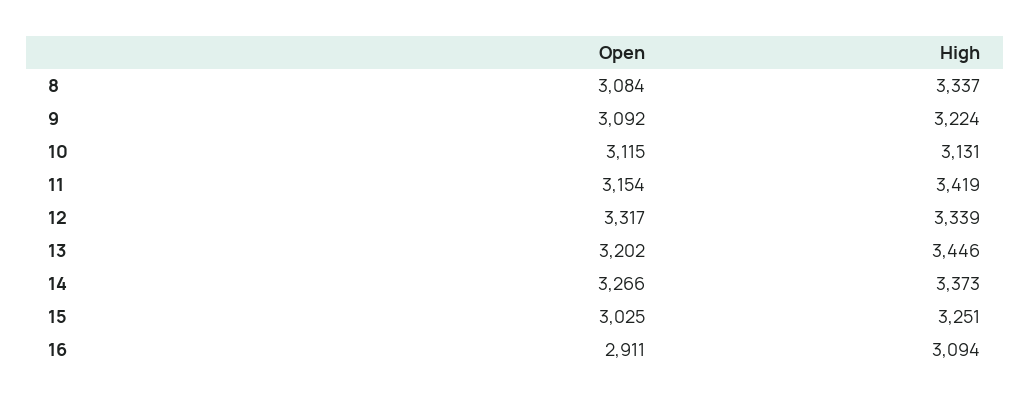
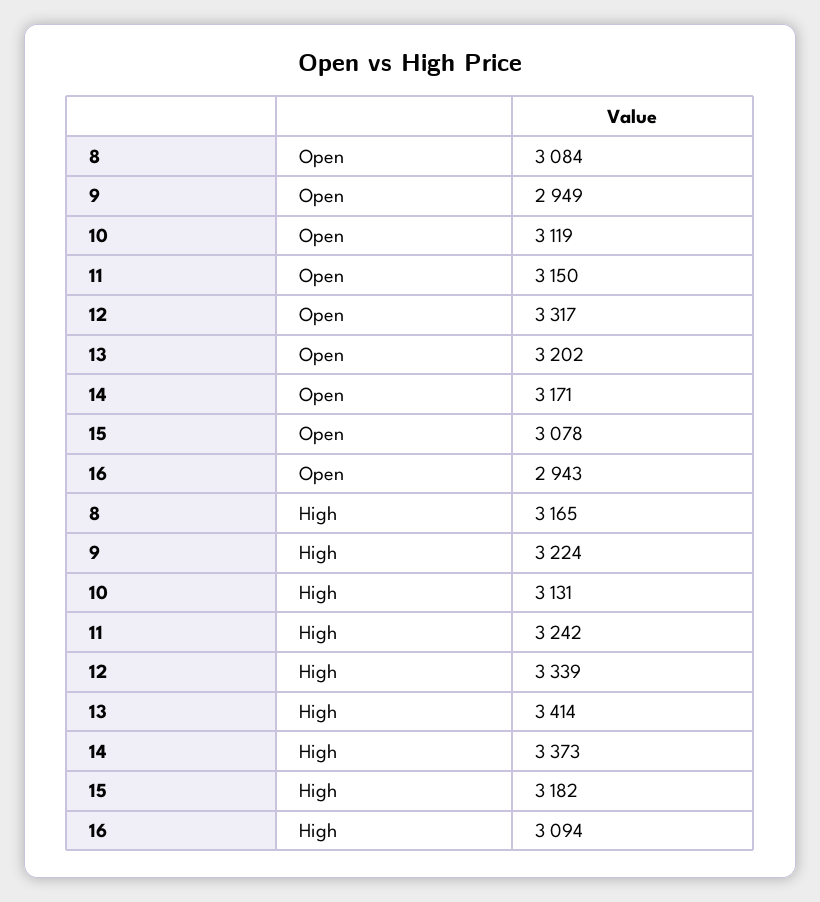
High, 8: 3337 -> 3165
Open, 9: 3092 -> 2949
Open, 10: 3115 -> 3119
Open, 11: 3154 -> 3150
High, 11: 3419 -> 3242
High, 13: 3446 -> 3414
Open, 14: 3266 -> 3171
Open, 15: 3025 -> 3078
High, 15: 3251 -> 3182
Open, 16: 2911 -> 2943

